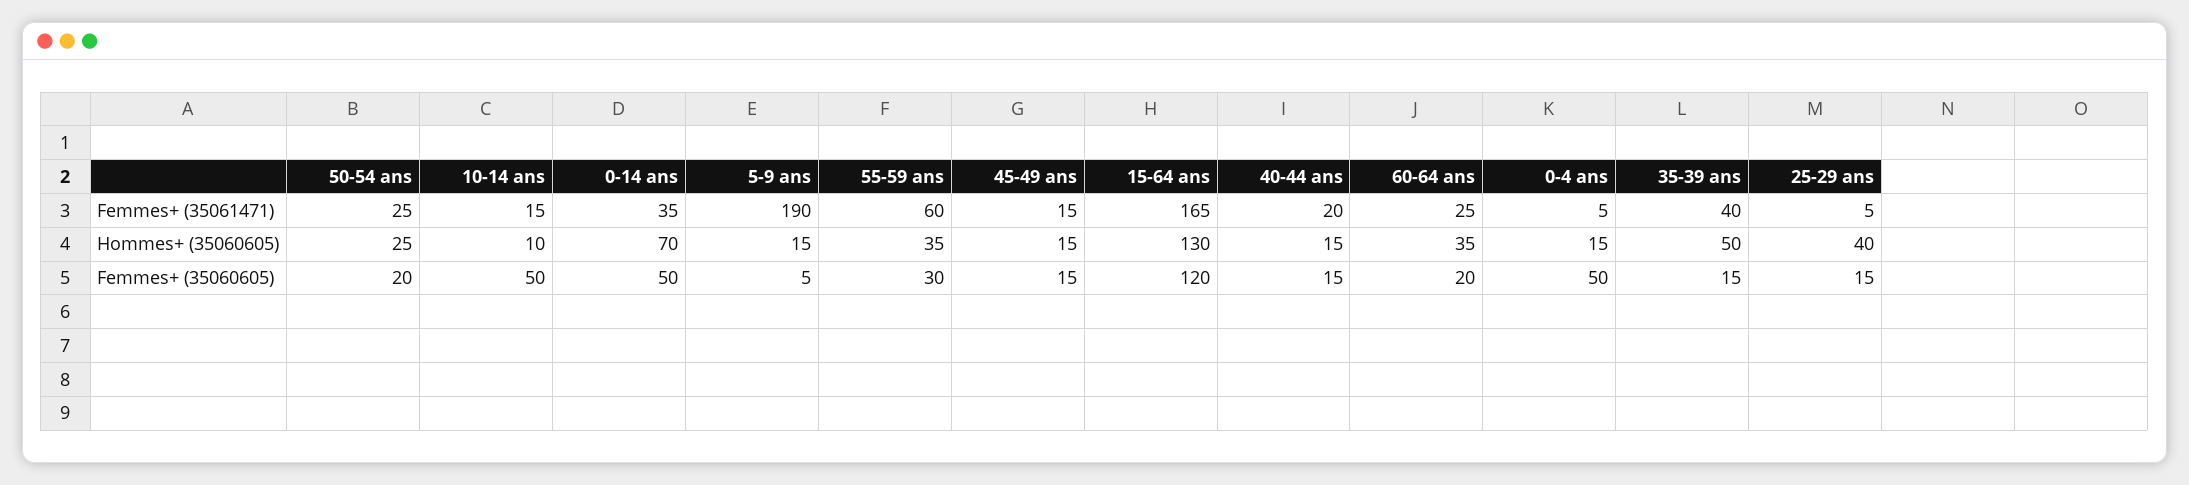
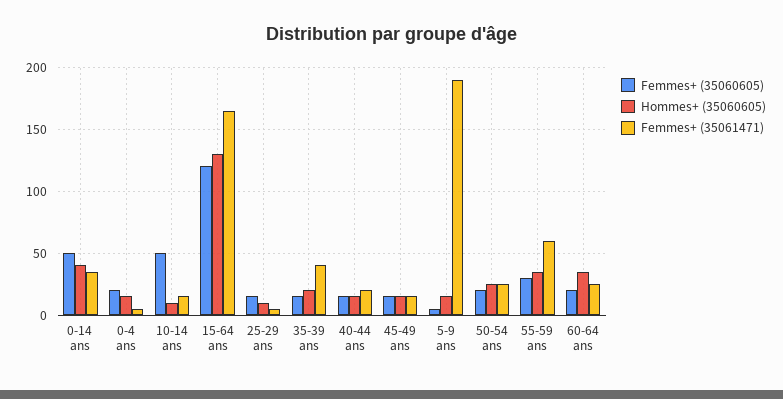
Hommes+ (35060605), 0-14 ans: 70 -> 40
Hommes+ (35060605), 35-39 ans: 50 -> 20
Hommes+ (35060605), 25-29 ans: 40 -> 10
Femmes+ (35060605), 0-4 ans: 50 -> 20

